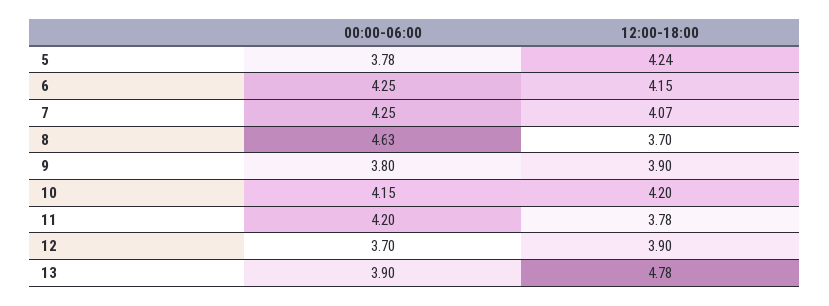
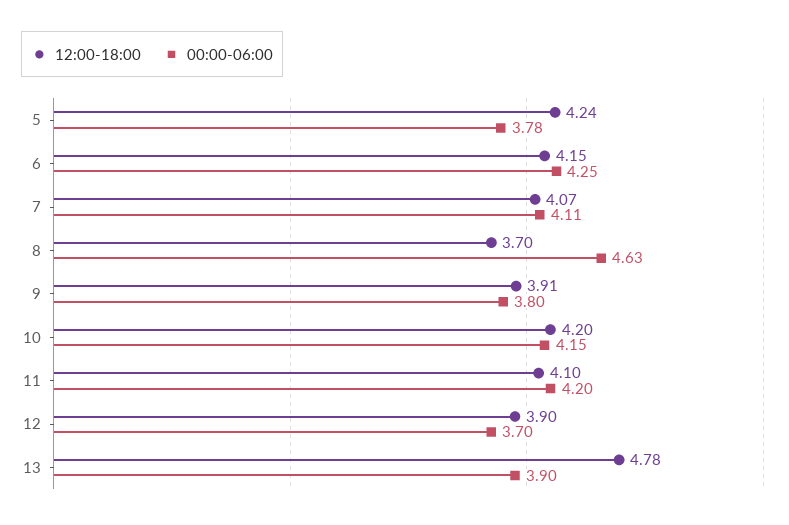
00:00-06:00, 7: 4.25 -> 4.11
12:00-18:00, 9: 3.9 -> 3.91
12:00-18:00, 11: 3.78 -> 4.1

